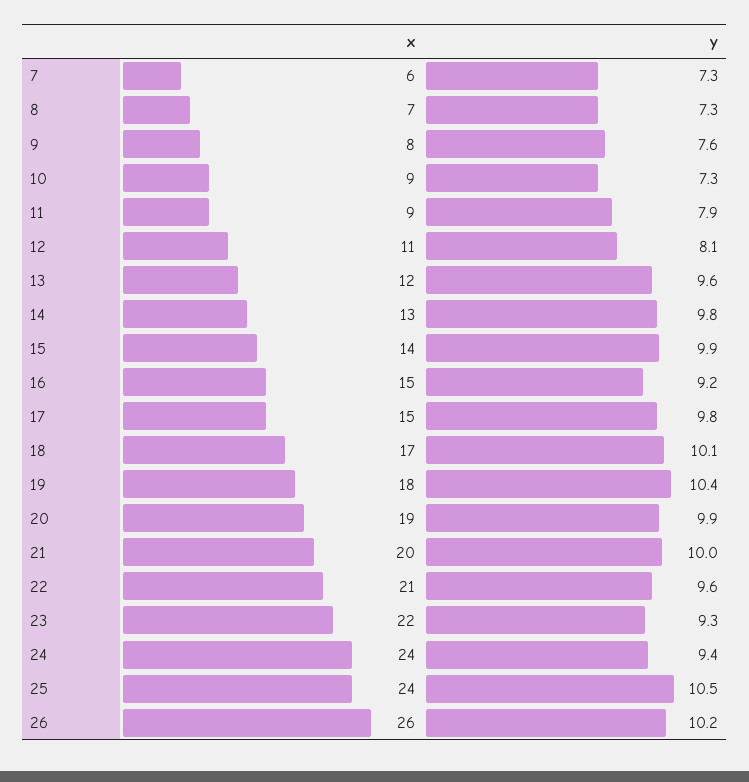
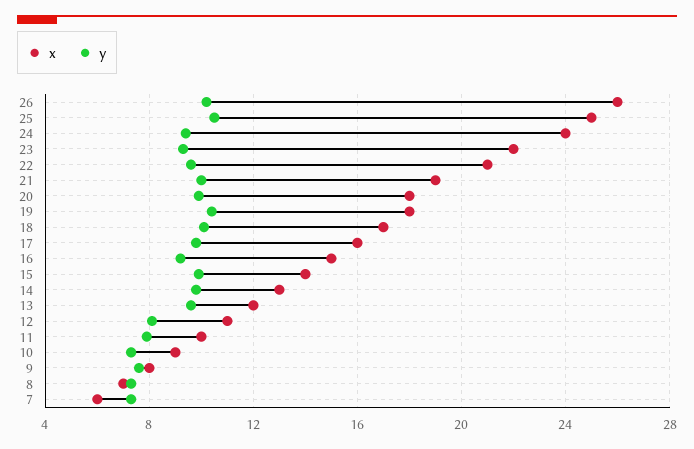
x, 11: 9 -> 10
x, 17: 15 -> 16
x, 20: 19 -> 18
x, 21: 20 -> 19
x, 25: 24 -> 25

